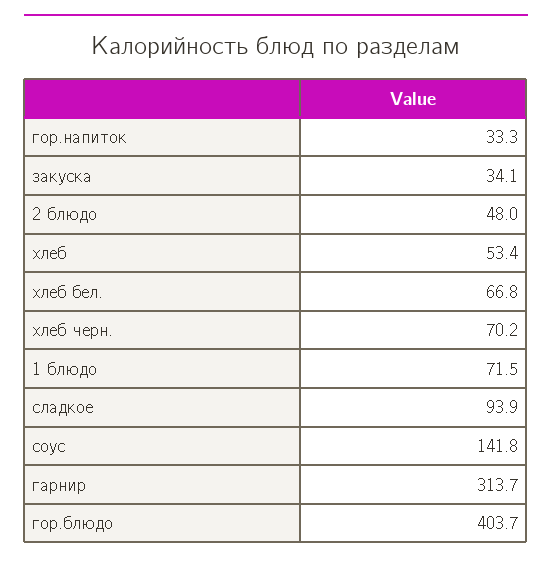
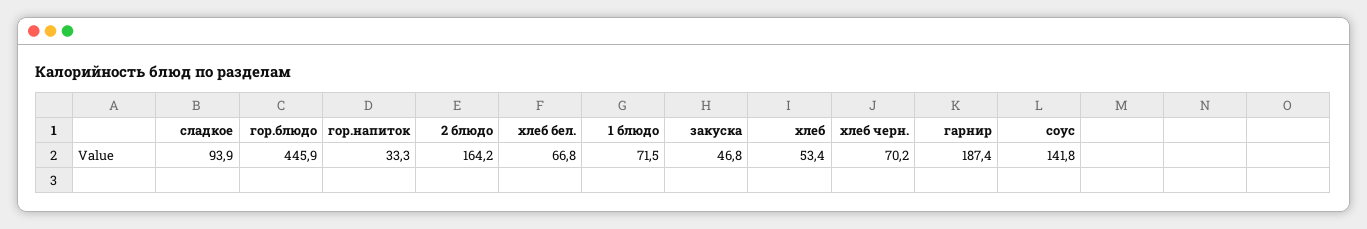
закуска: 34.1 -> 46.8
2 блюдо: 48 -> 164.2
гарнир: 313.7 -> 187.4
гор.блюдо: 403.7 -> 445.9

